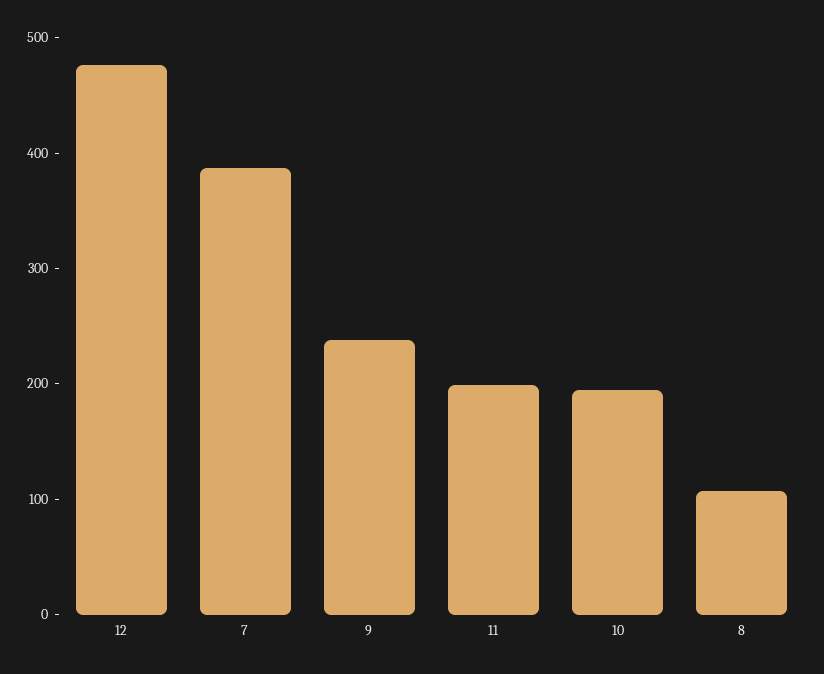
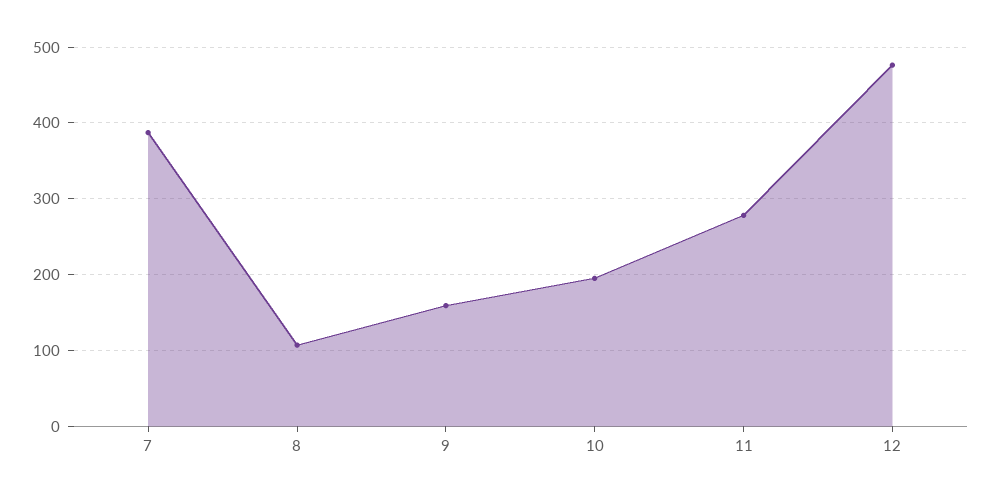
9: 240 -> 160
11: 200 -> 280

